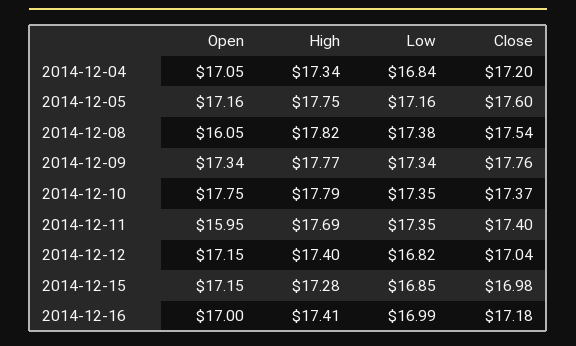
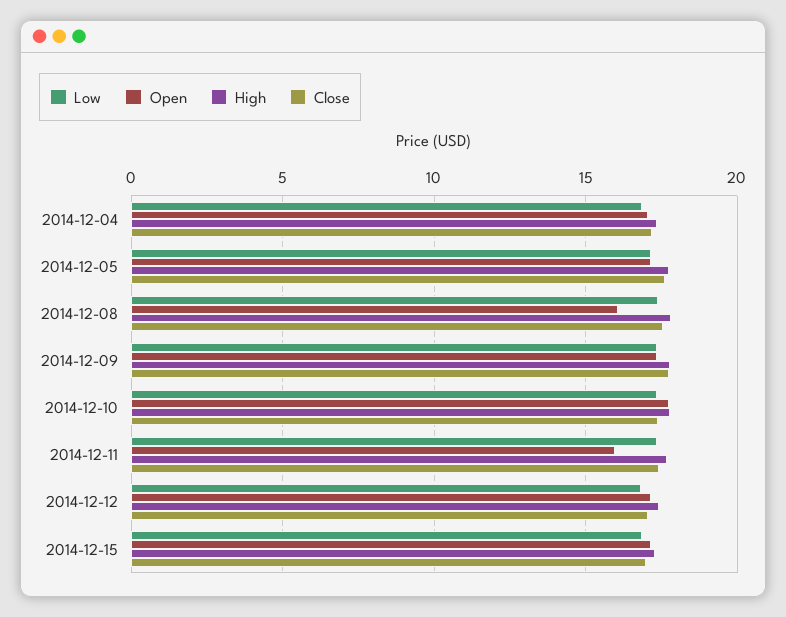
Open, 2014-12-16: 17 -> none
High, 2014-12-16: 17.41 -> none
Low, 2014-12-16: 16.99 -> none
Close, 2014-12-16: 17.18 -> none

